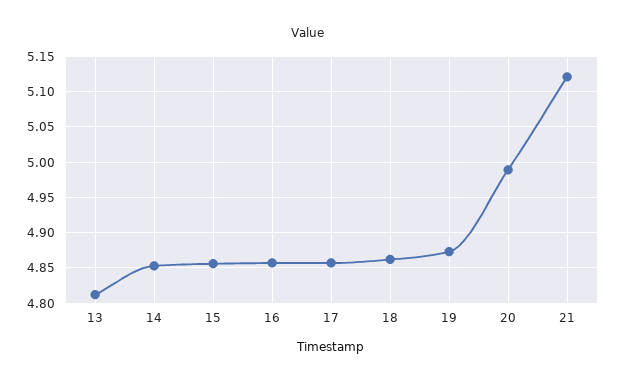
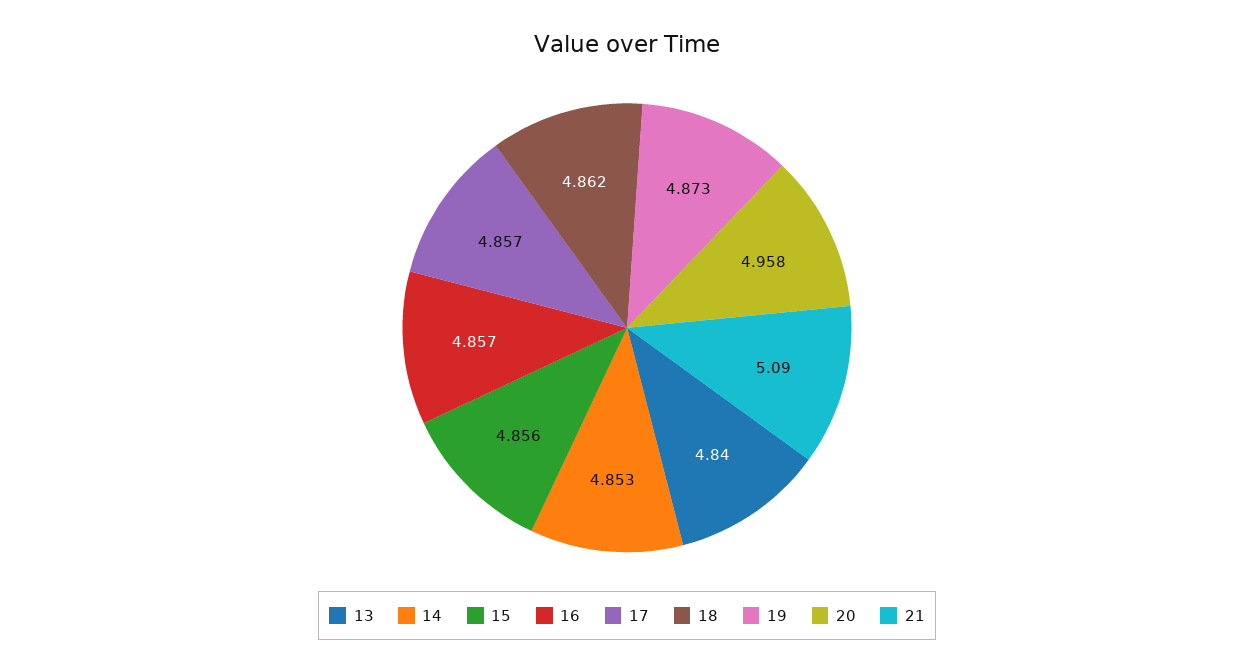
13: 4.81 -> 4.84
20: 4.99 -> 4.958
21: 5.12 -> 5.09

